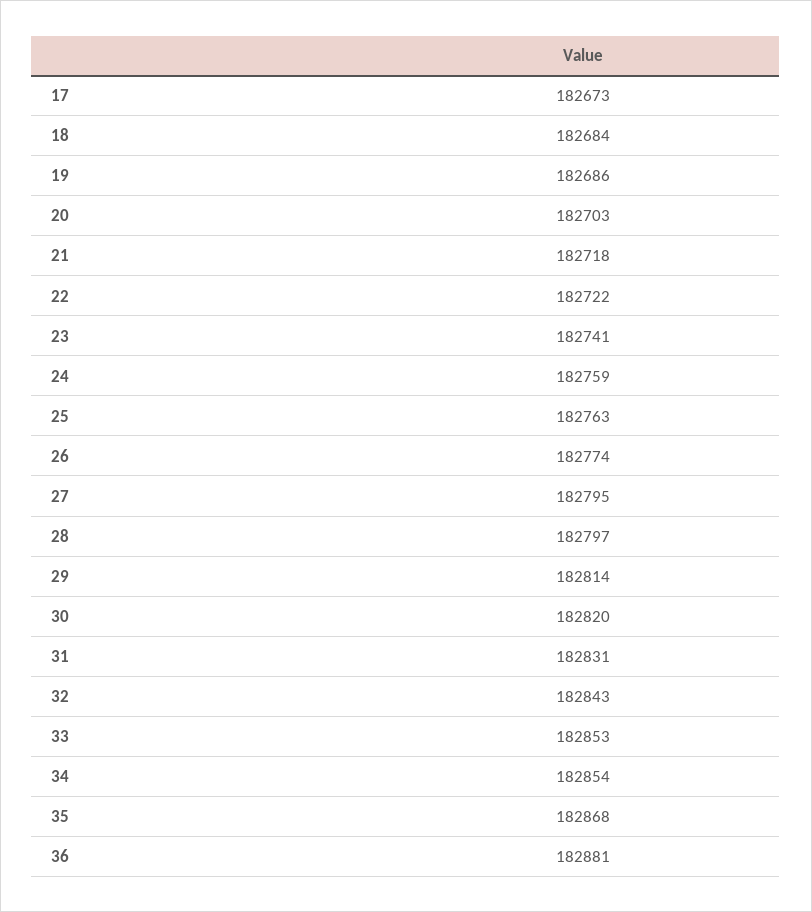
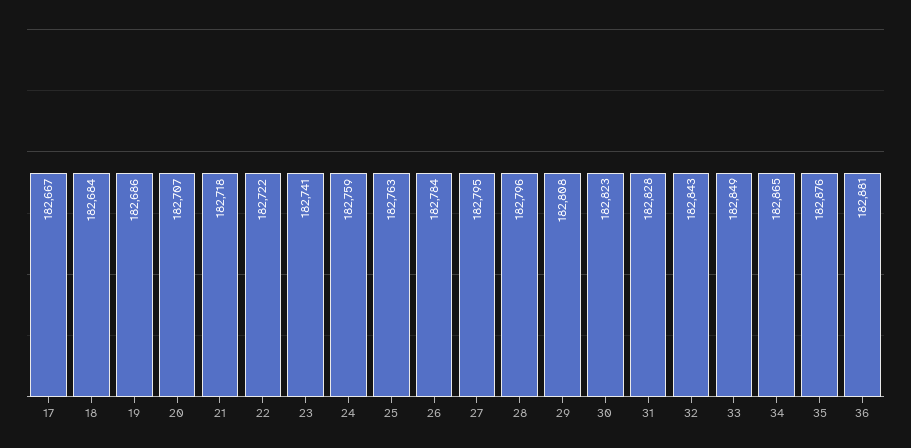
17: 182673 -> 182667
20: 182703 -> 182707
26: 182774 -> 182784
28: 182797 -> 182796
29: 182814 -> 182808
30: 182820 -> 182823
31: 182831 -> 182828
33: 182853 -> 182849
34: 182854 -> 182865
35: 182868 -> 182876

